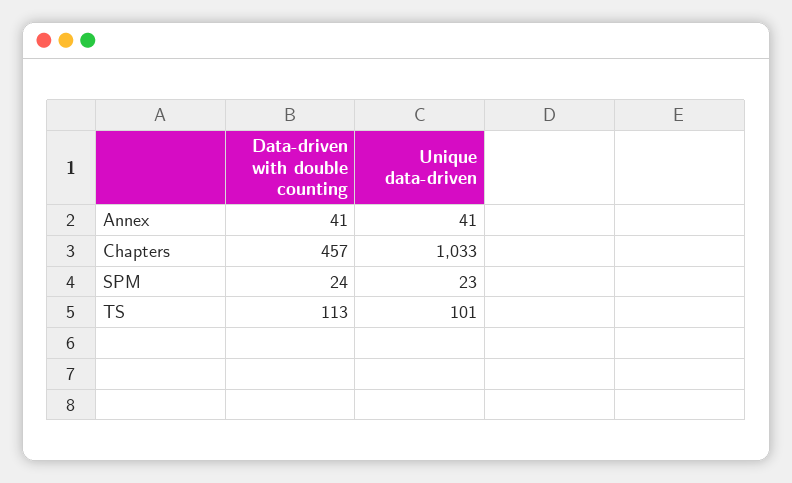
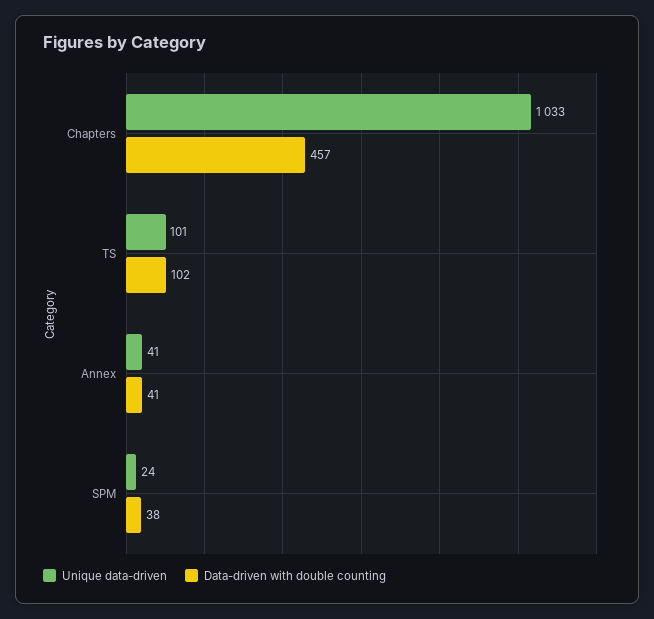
Data-driven with double counting, SPM: 24 -> 38
Unique data-driven, SPM: 23 -> 24
Data-driven with double counting, TS: 113 -> 102

